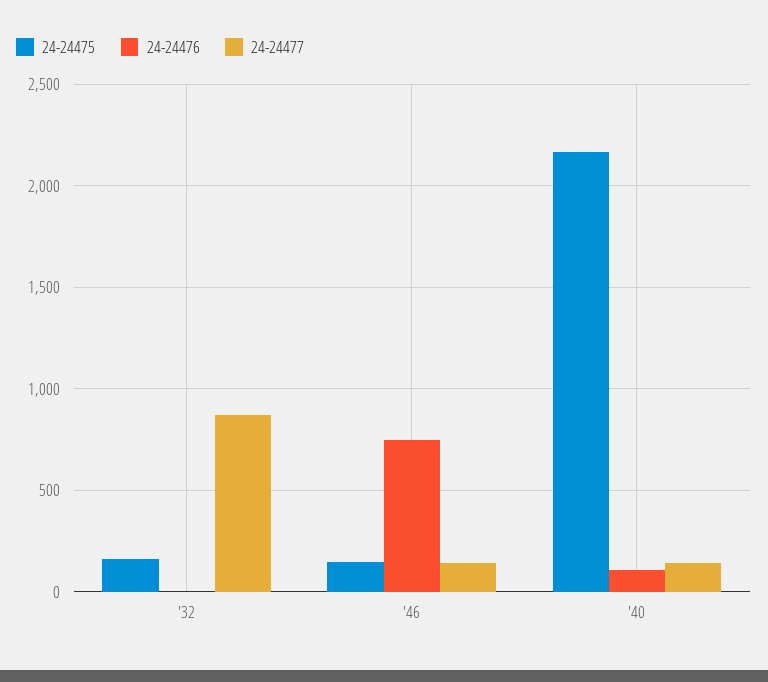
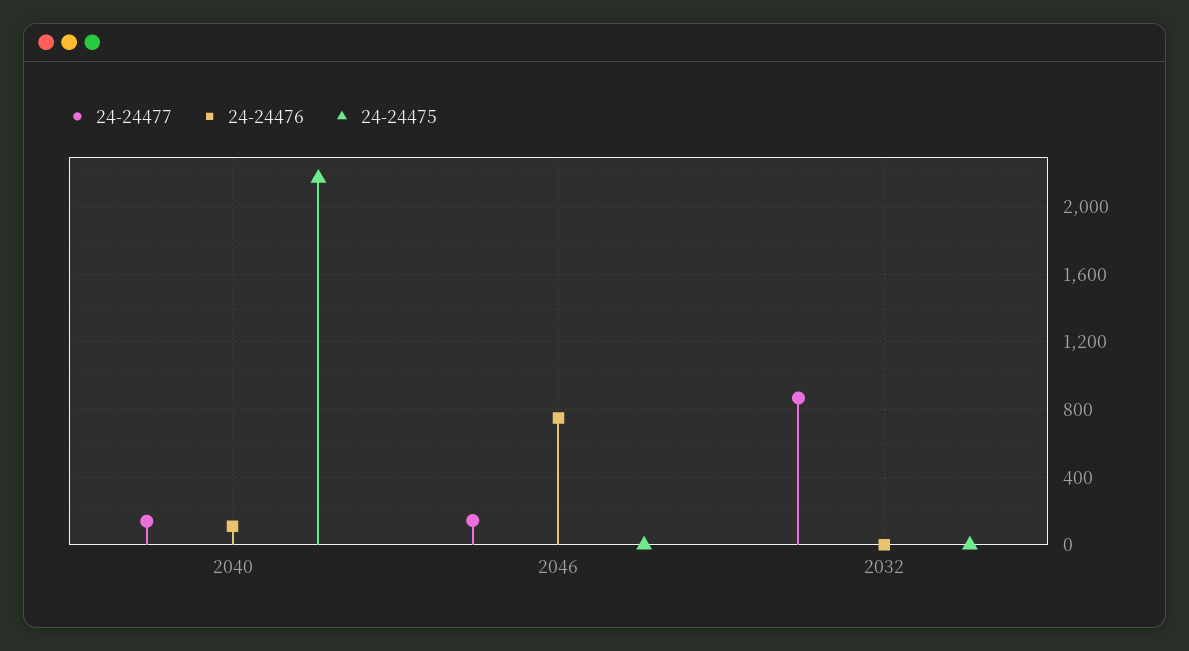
24-24475, '32: 150 -> 0
24-24475, '46: 150 -> 0

